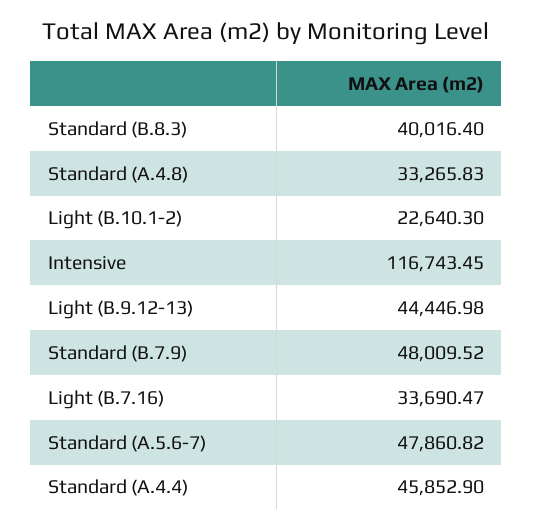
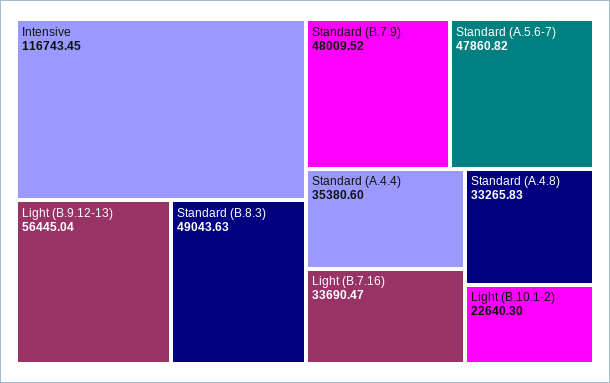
Standard (B.8.3): 40016.4 -> 49043.63
Light (B.9.12-13): 44446.98 -> 56445.04
Standard (A.4.4): 45852.9 -> 35380.6

